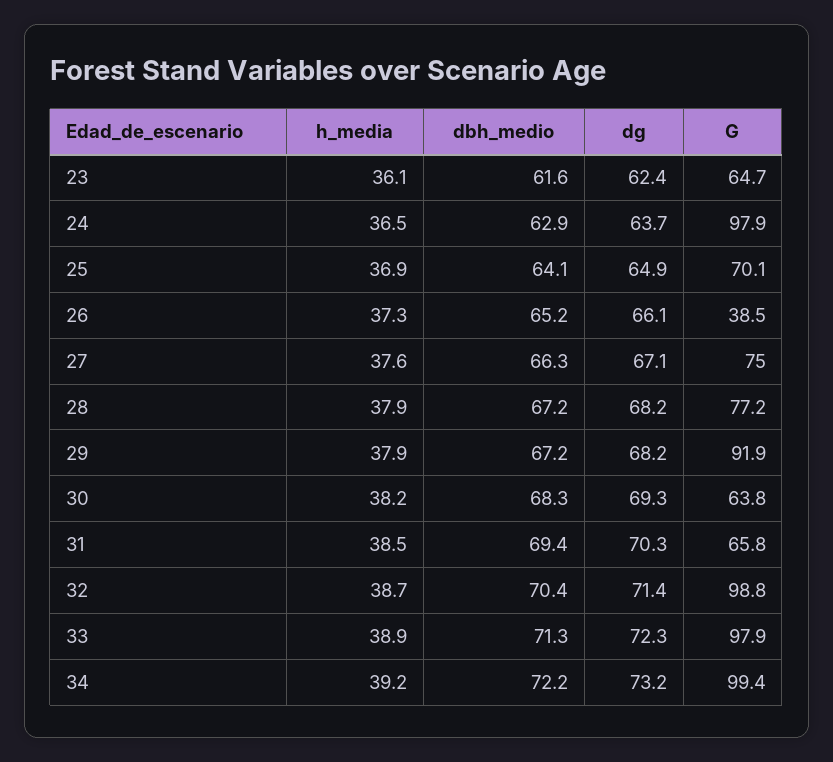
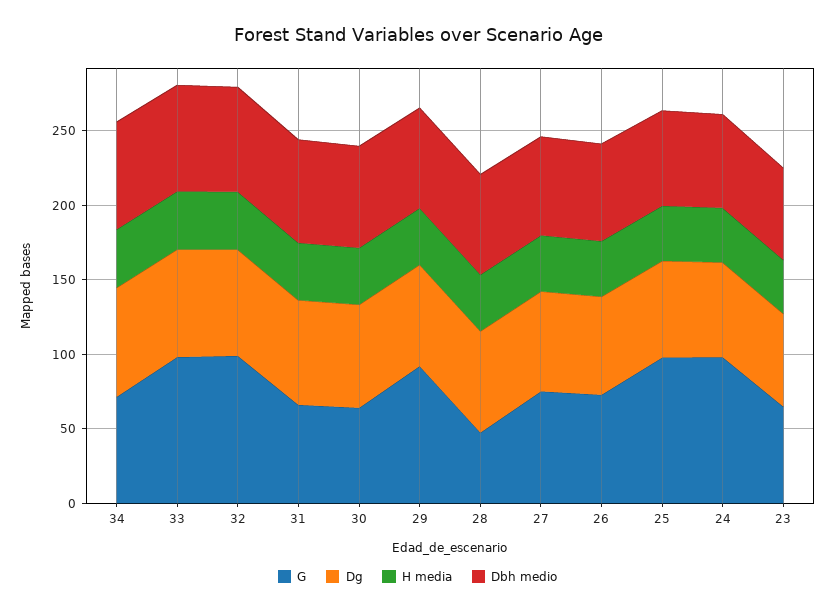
G, 25: 70.1 -> 100
G, 26: 38.5 -> 70
G, 28: 77.2 -> 50
G, 34: 99.4 -> 70

